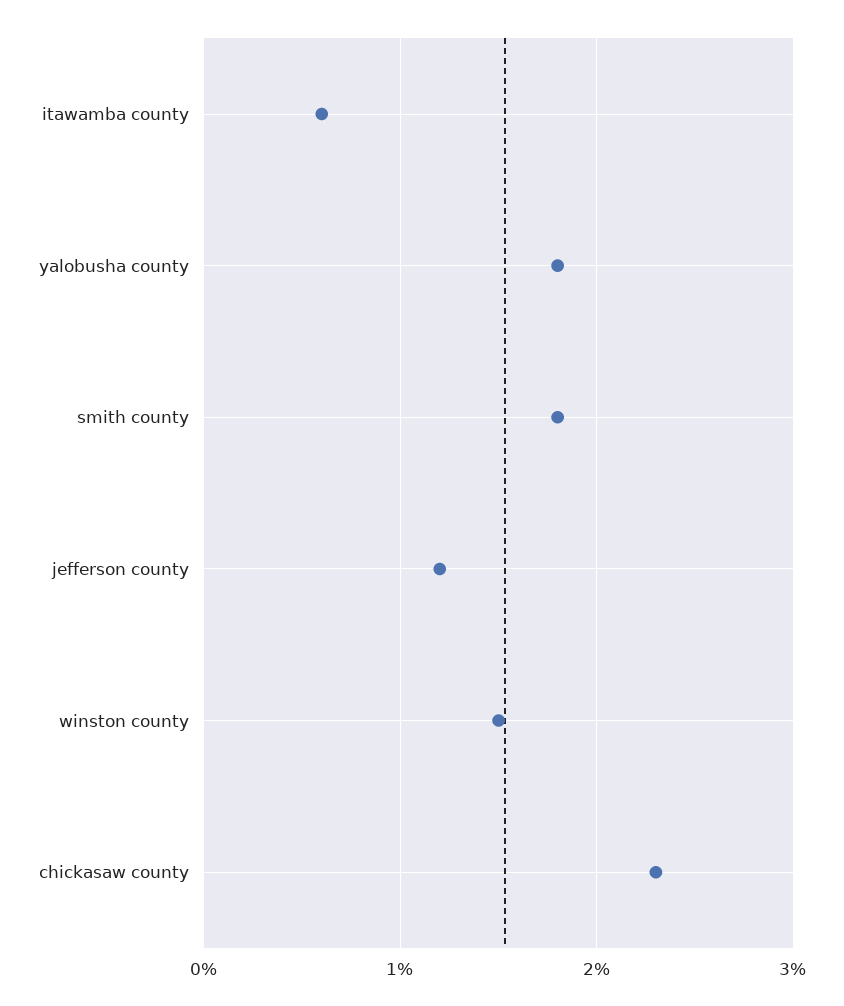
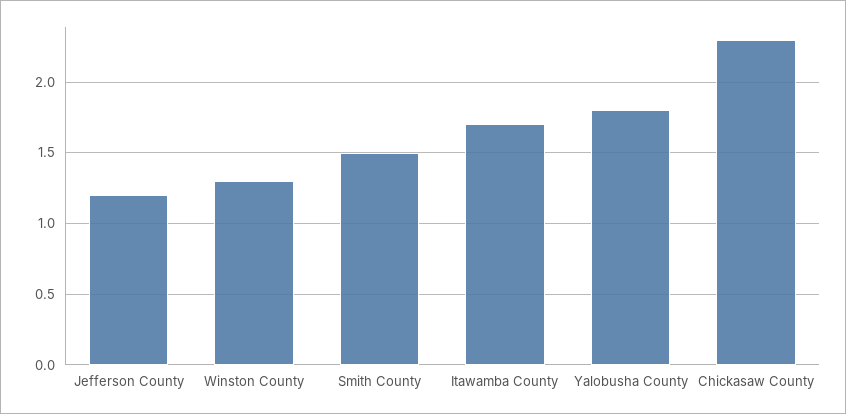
itawamba county: 0.6 -> 1.7
smith county: 1.8 -> 1.5
winston county: 1.5 -> 1.3

